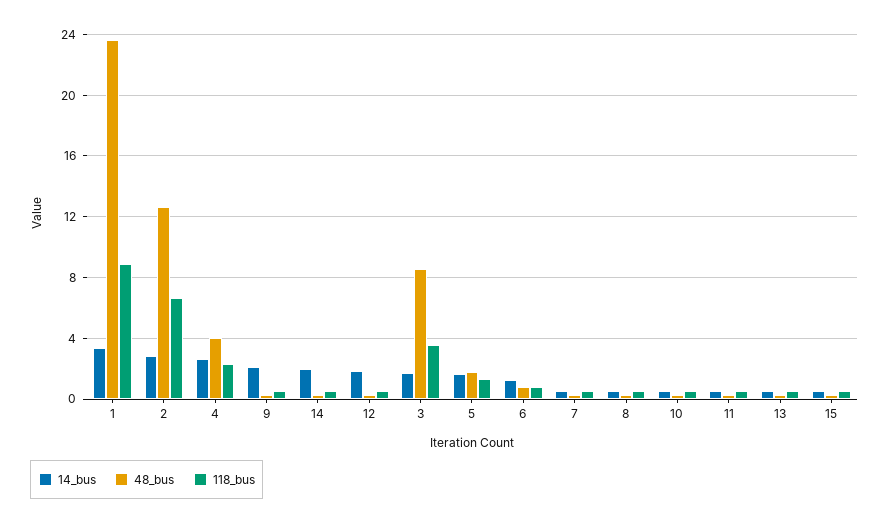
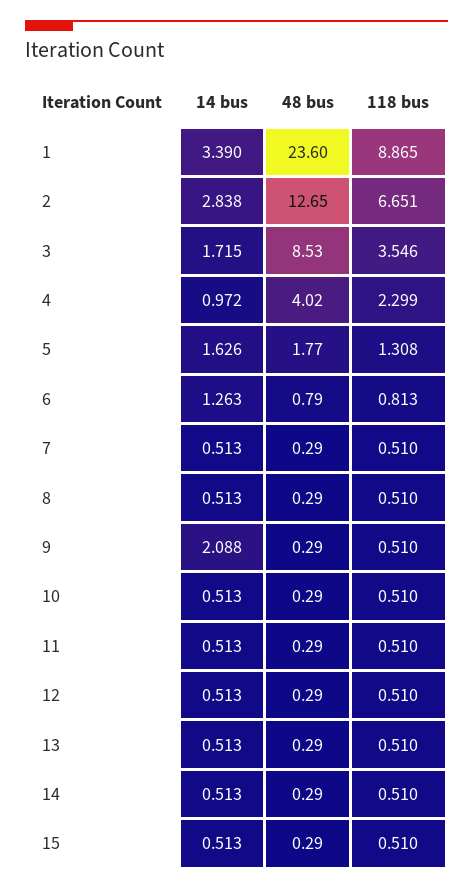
14_bus, 4: 2.5 -> 0.972
14_bus, 14: 2 -> 0.513
14_bus, 12: 2 -> 0.513

